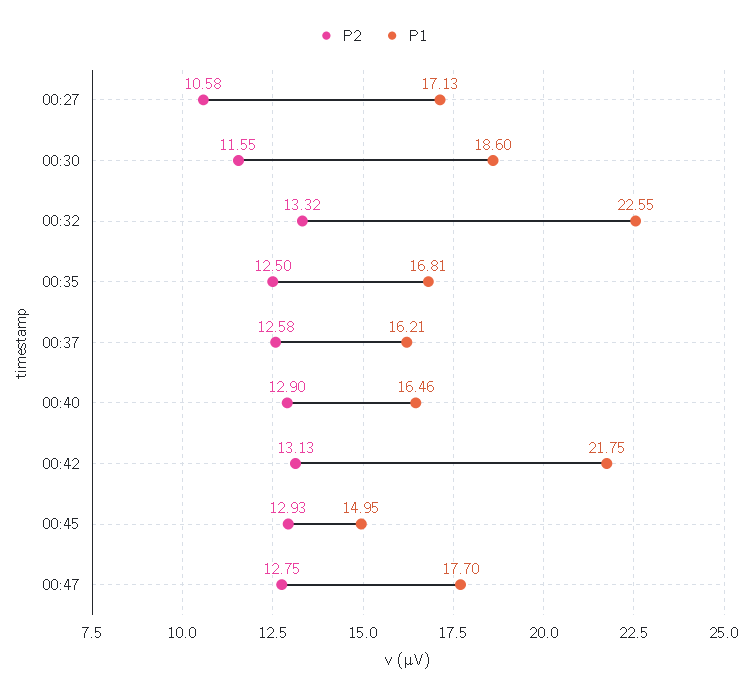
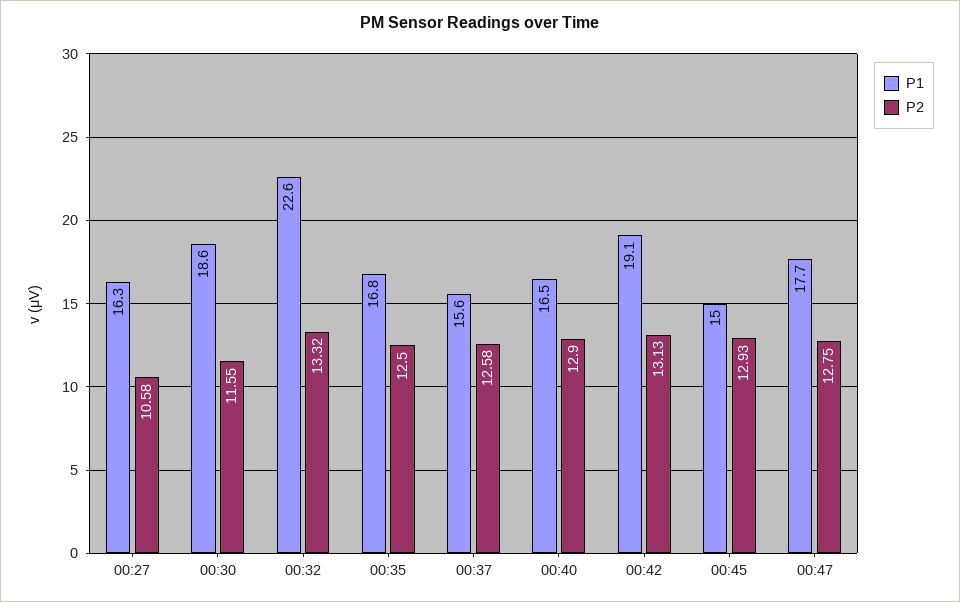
P1, 00:27: 17.13 -> 16.3
P1, 00:37: 16.21 -> 15.6
P1, 00:42: 21.75 -> 19.1

